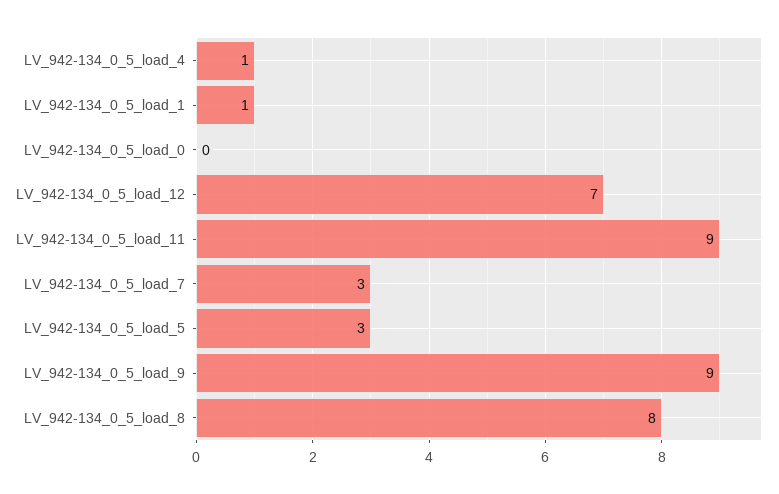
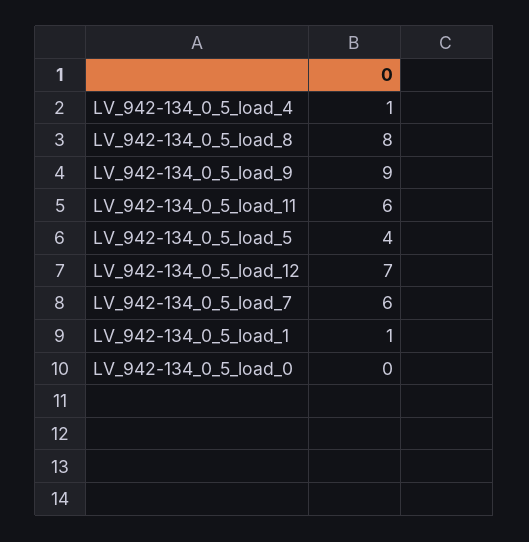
LV_942-134_0_5_load_11: 9 -> 6
LV_942-134_0_5_load_7: 3 -> 6
LV_942-134_0_5_load_5: 3 -> 4

